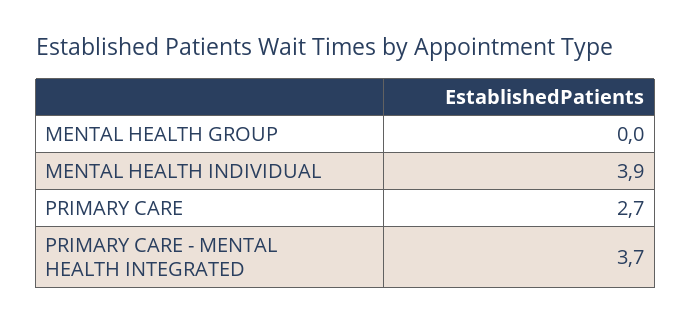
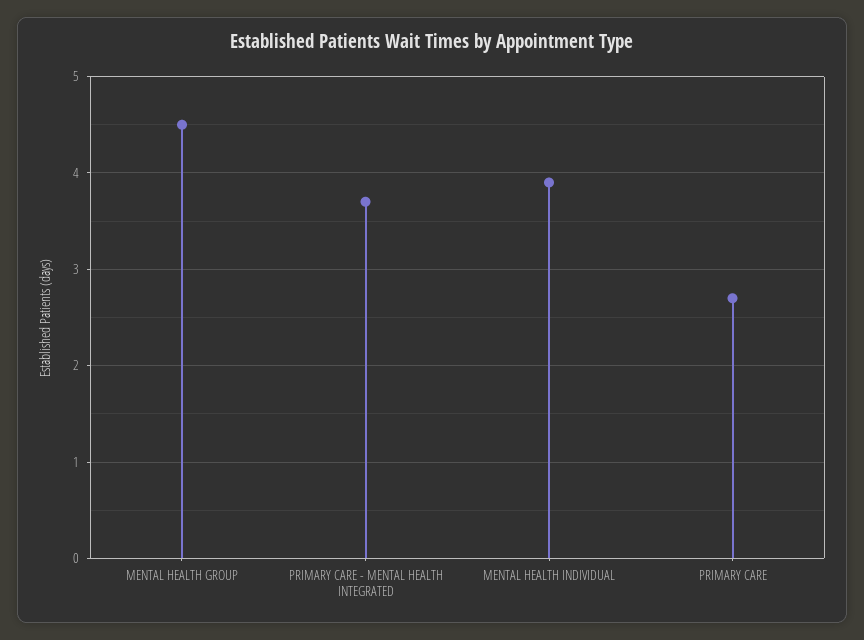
MENTAL HEALTH GROUP: 0 -> 4.5

